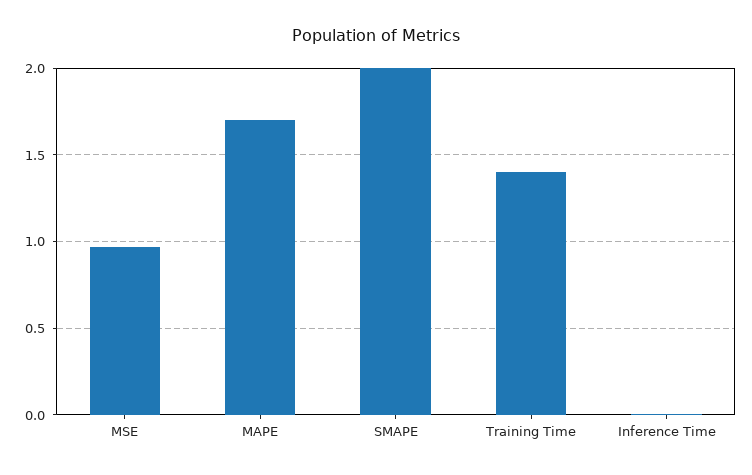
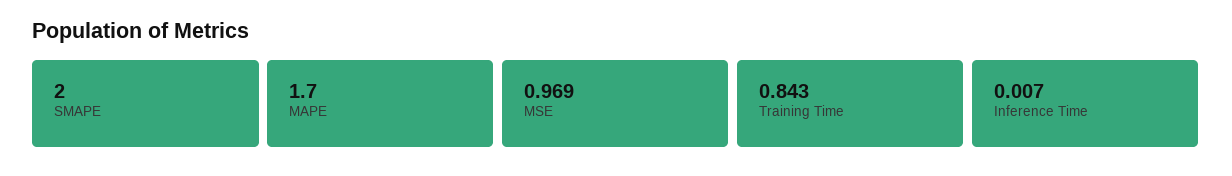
Training Time: 1.4 -> 0.843

